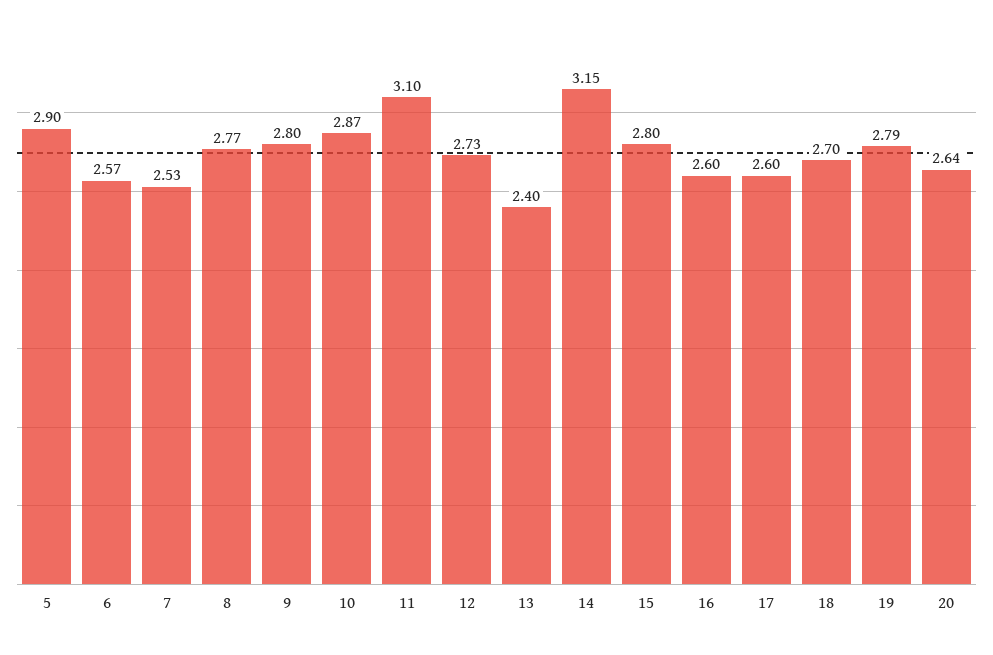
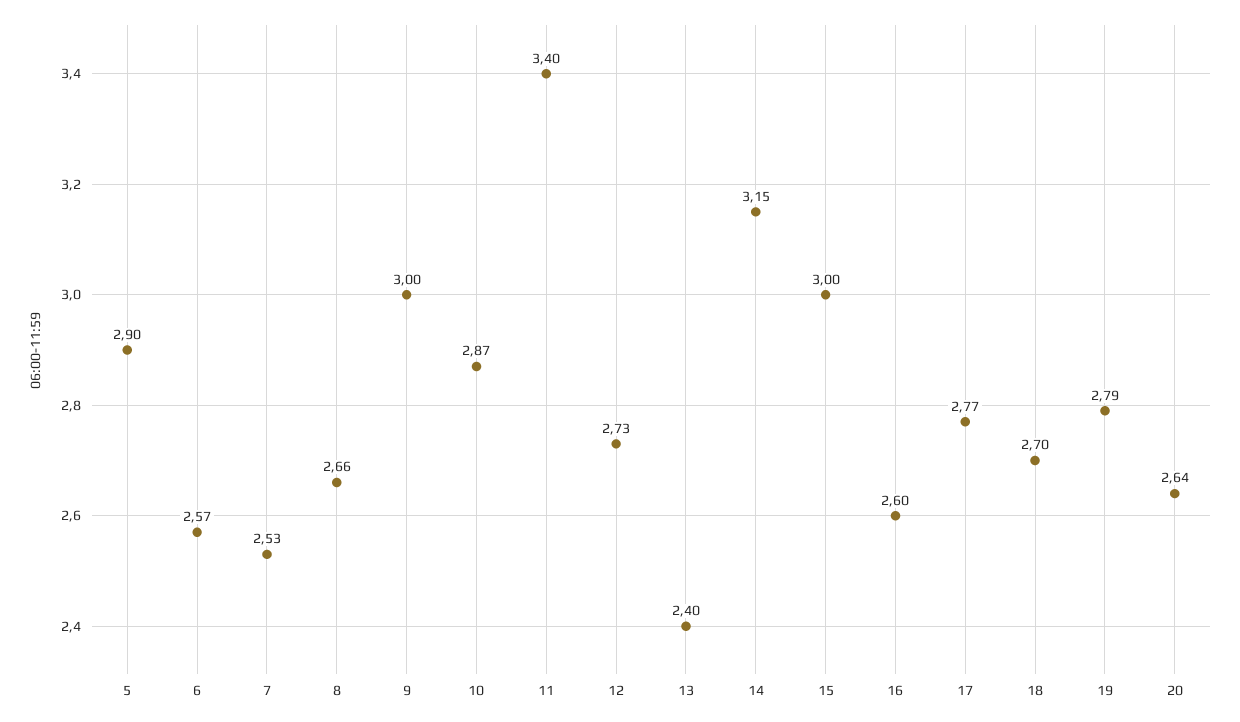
8: 2.77 -> 2.66
9: 2.8 -> 3
11: 3.1 -> 3.4
15: 2.8 -> 3
17: 2.6 -> 2.77

